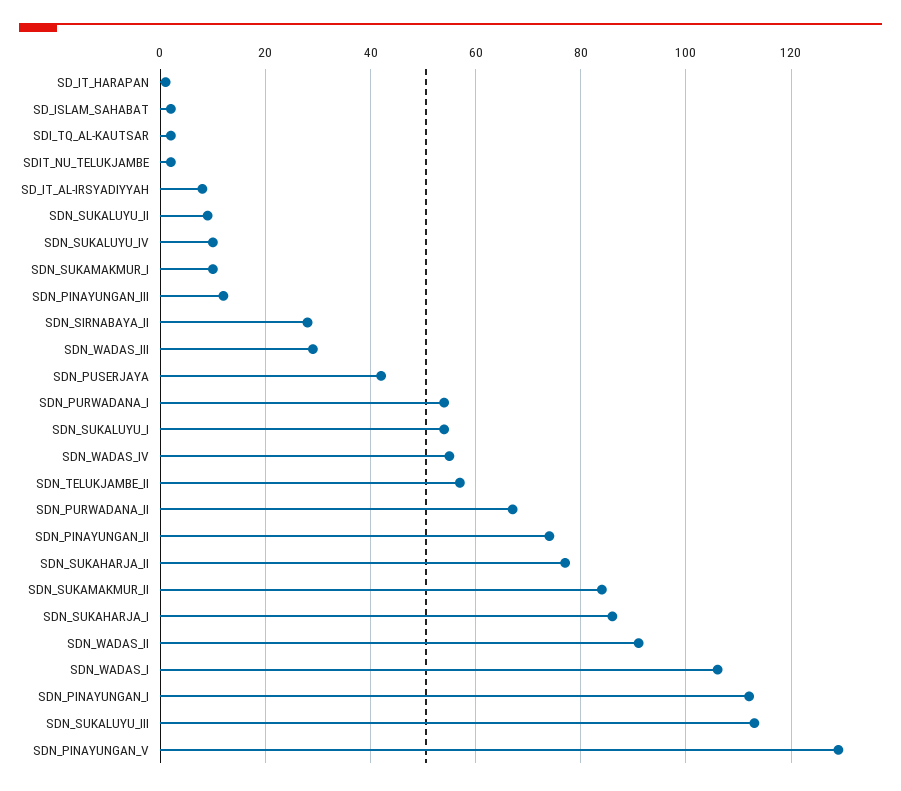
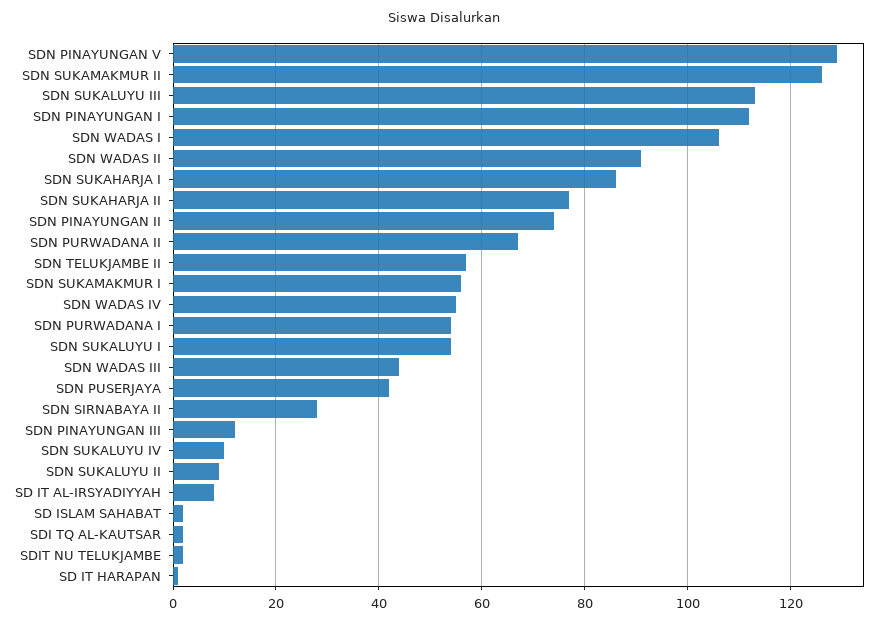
SDN_SUKAMAKMUR_I: 10 -> 55
SDN_WADAS_III: 30 -> 45
SDN_SUKAMAKMUR_II: 85 -> 125

